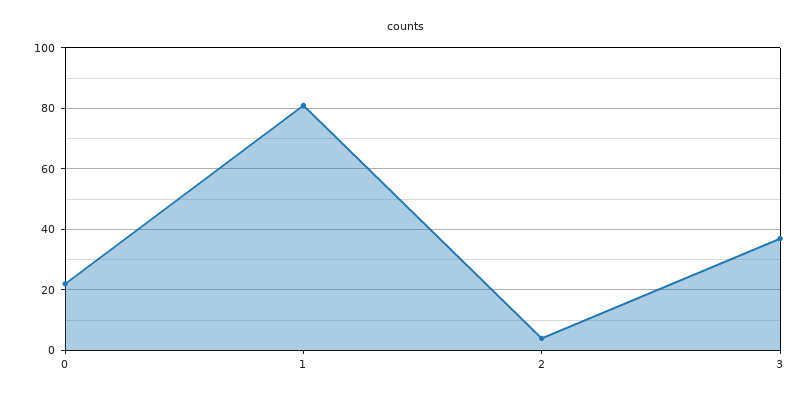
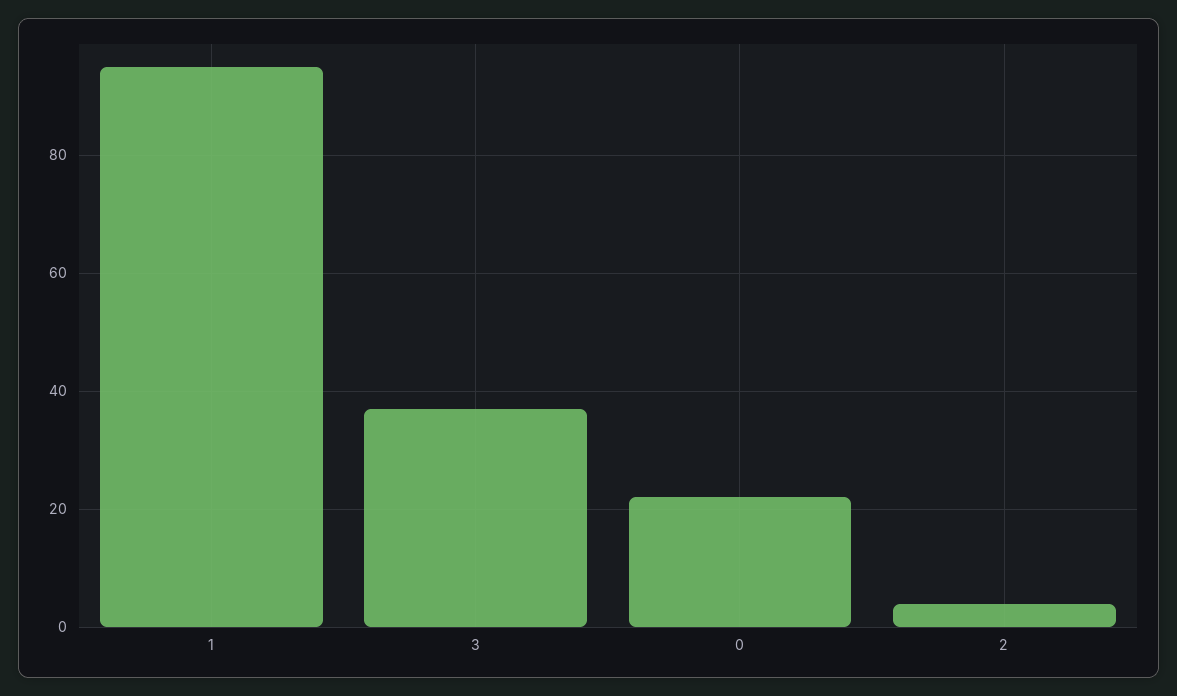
1: 80 -> 95

